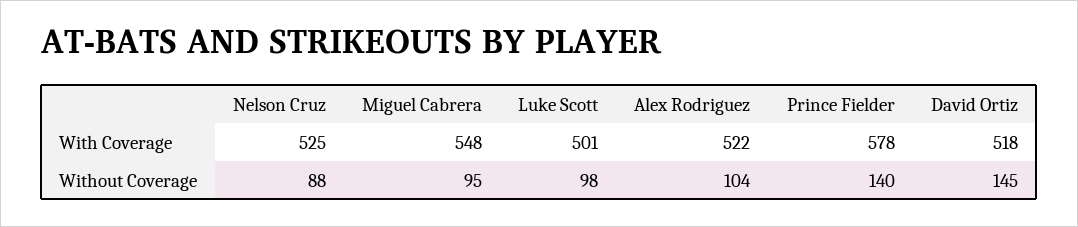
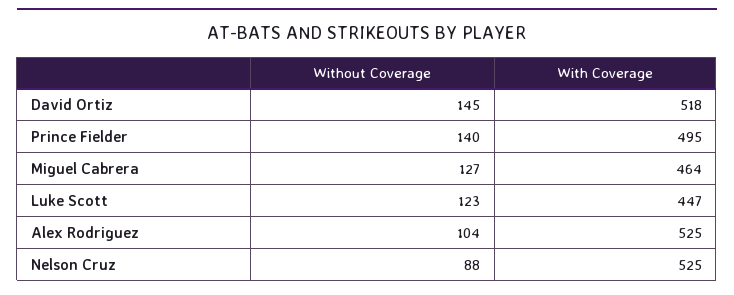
Miguel Cabrera, With Coverage: 548 -> 464
Luke Scott, With Coverage: 501 -> 447
Alex Rodriguez, With Coverage: 522 -> 525
Prince Fielder, With Coverage: 578 -> 495
Miguel Cabrera, Without Coverage: 95 -> 127
Luke Scott, Without Coverage: 98 -> 123

